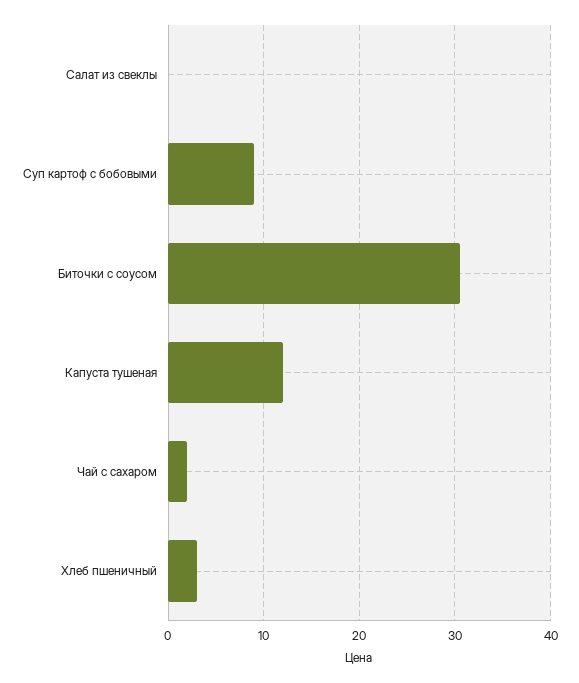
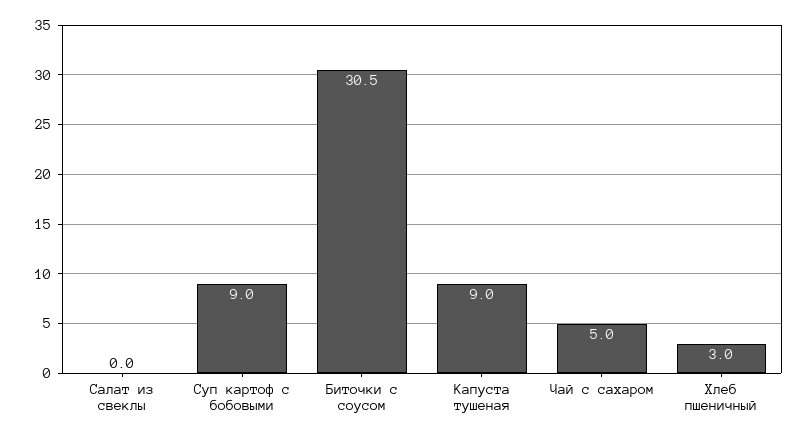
Капуста тушеная: 12 -> 9
Чай с сахаром: 2 -> 5

